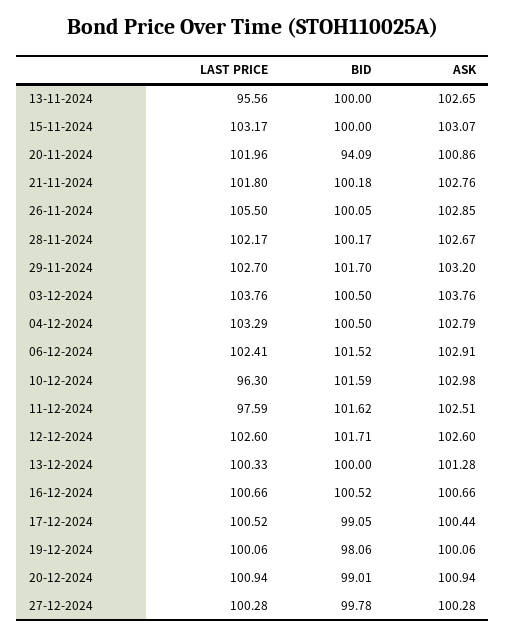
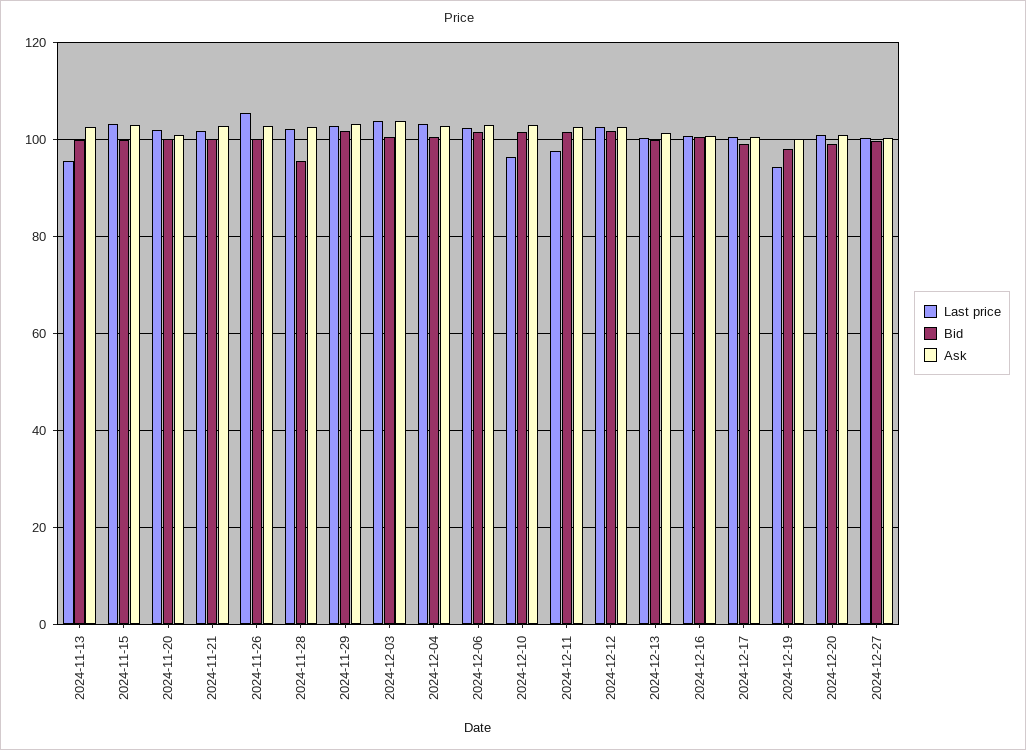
BID, 20-11-2024: 94.09 -> 100
BID, 28-11-2024: 100.17 -> 96
LAST PRICE, 19-12-2024: 100.06 -> 94

